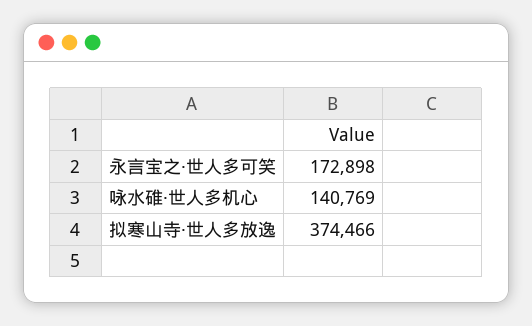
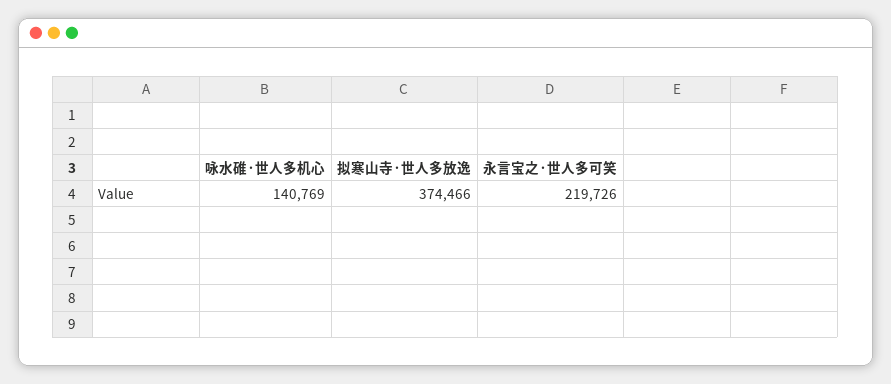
永言宝之·世人多可笑: 172898 -> 219726

